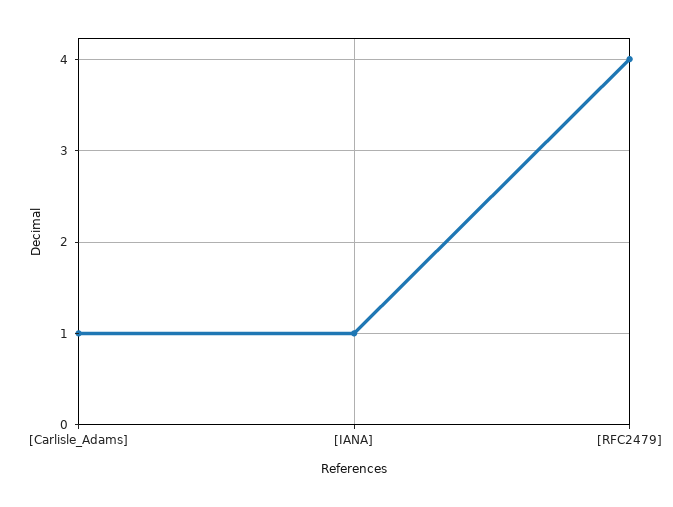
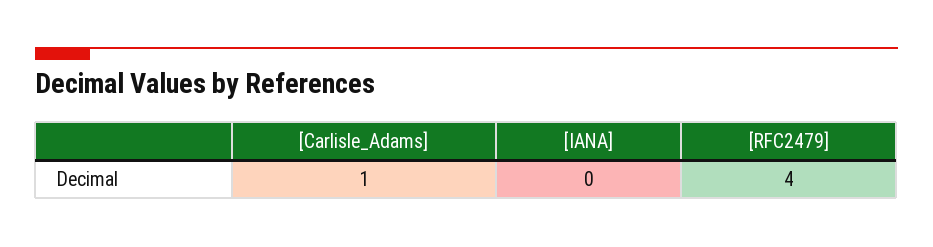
[IANA]: 1 -> 0

